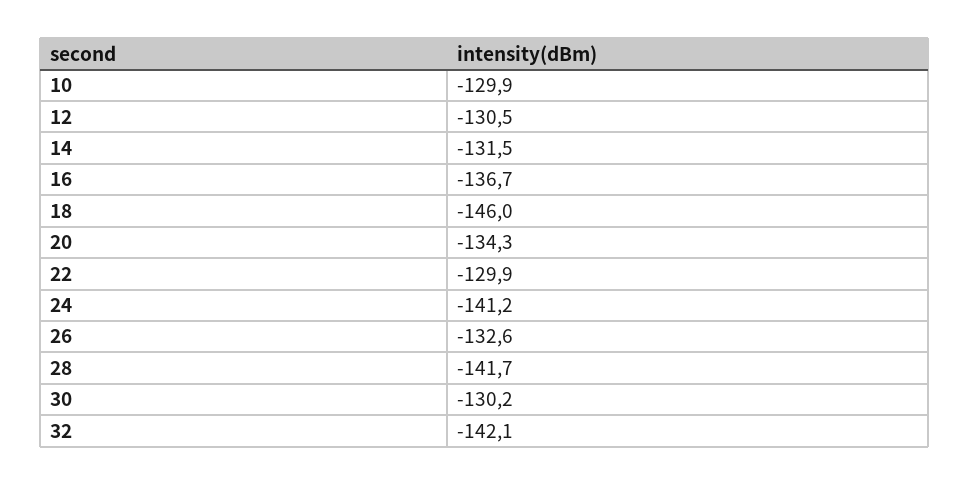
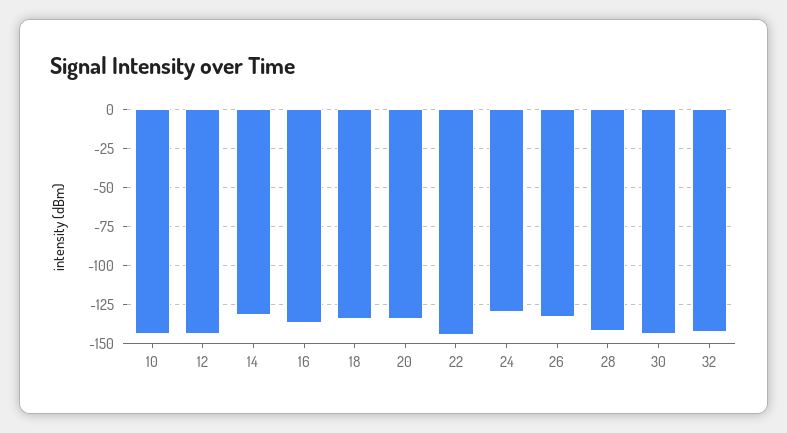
10: -129.9 -> -145
12: -130.5 -> -145
18: -146 -> -135
22: -129.9 -> -145
24: -141.2 -> -130
30: -130.2 -> -145

